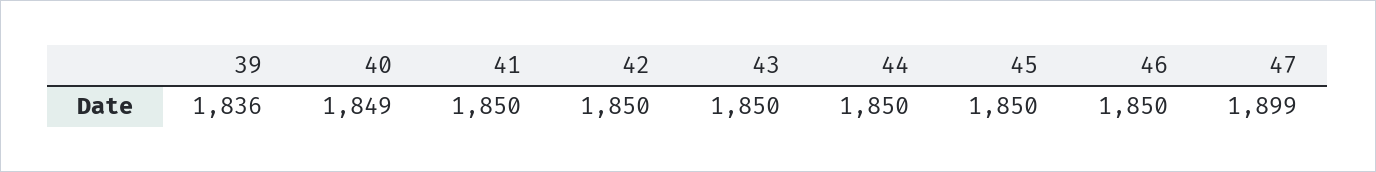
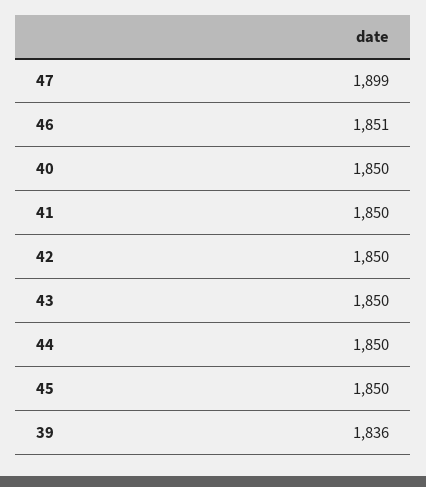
40: 1849 -> 1850
46: 1850 -> 1851

